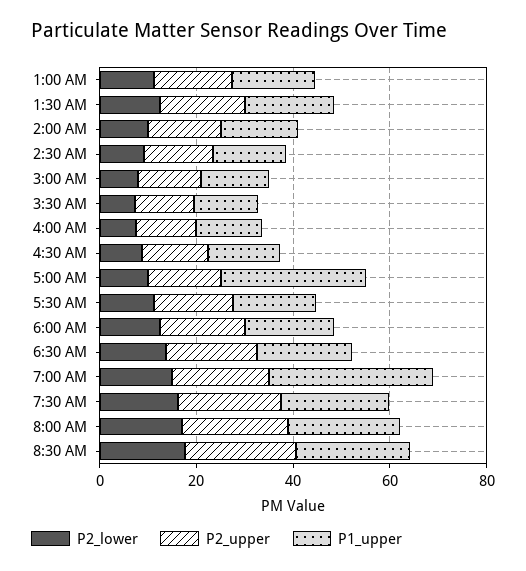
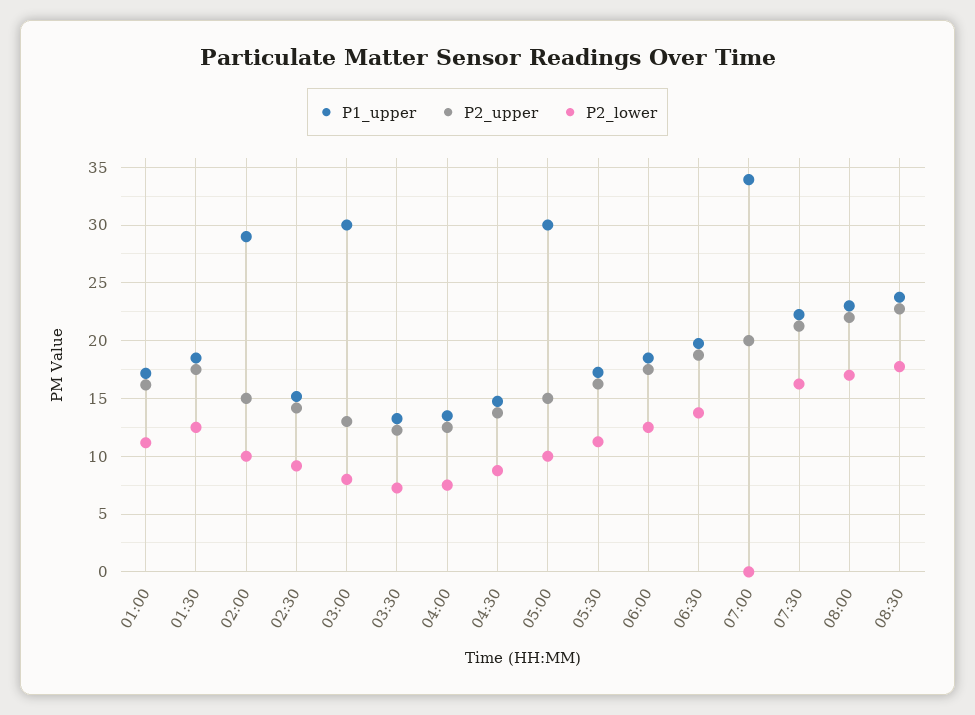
P1_upper, 2:00 AM: 15 -> 29
P1_upper, 3:00 AM: 15 -> 30
P2_lower, 7:00 AM: 15 -> 0

